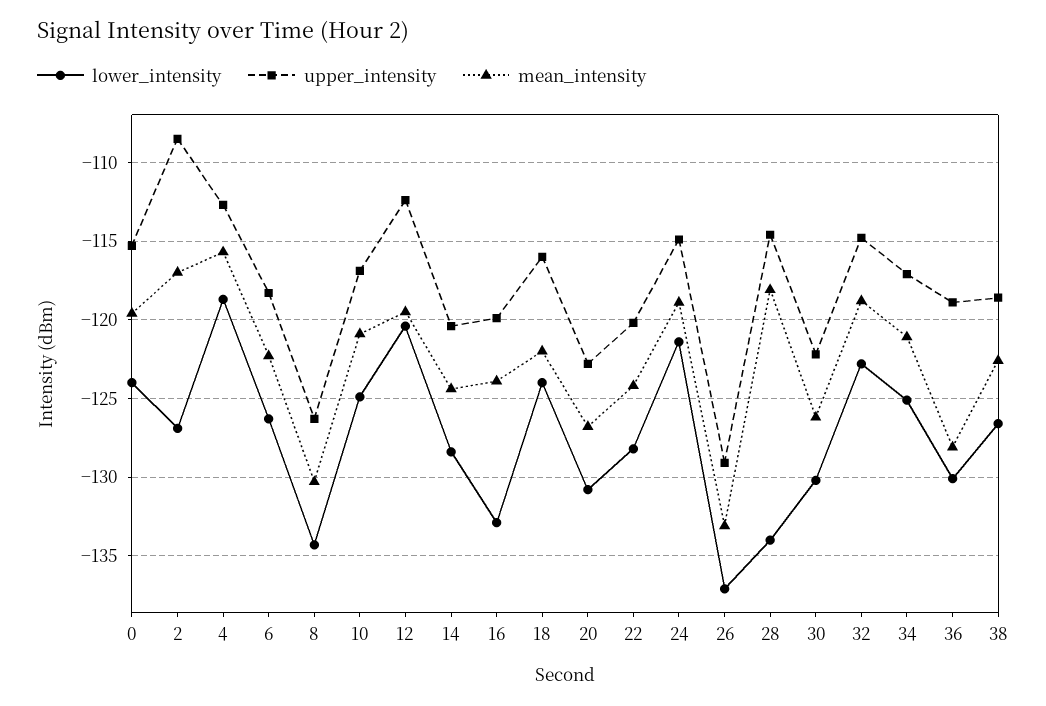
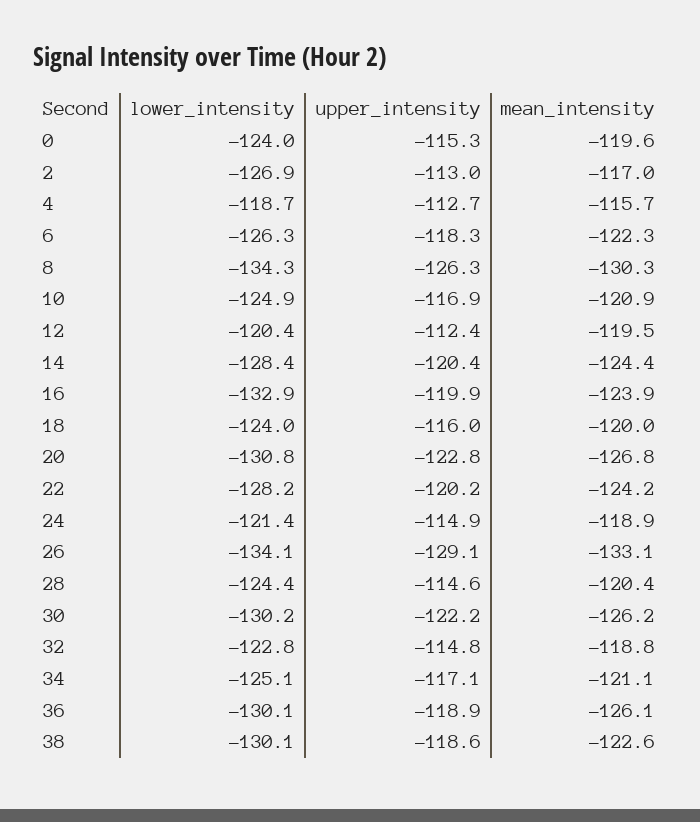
upper_intensity, 2: -108.5 -> -113
mean_intensity, 18: -122 -> -120
lower_intensity, 26: -137 -> -134.1
lower_intensity, 28: -134 -> -124.4
mean_intensity, 28: -118 -> -120.4
mean_intensity, 36: -128 -> -126.1
lower_intensity, 38: -126.5 -> -130.1

